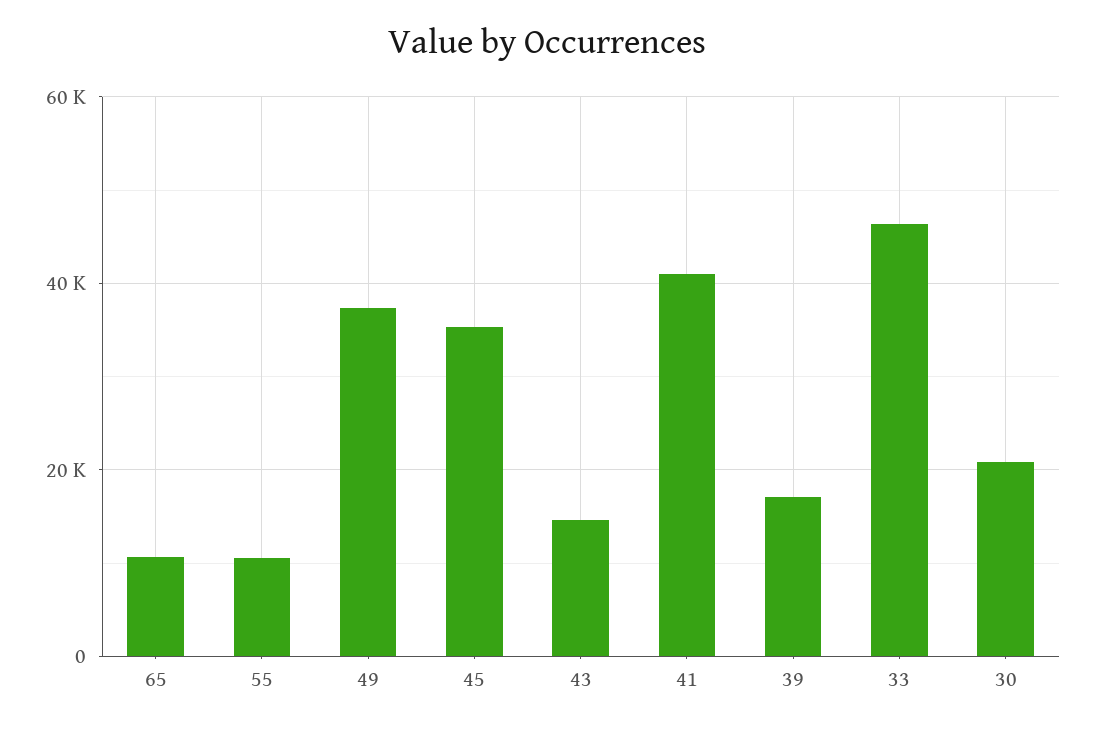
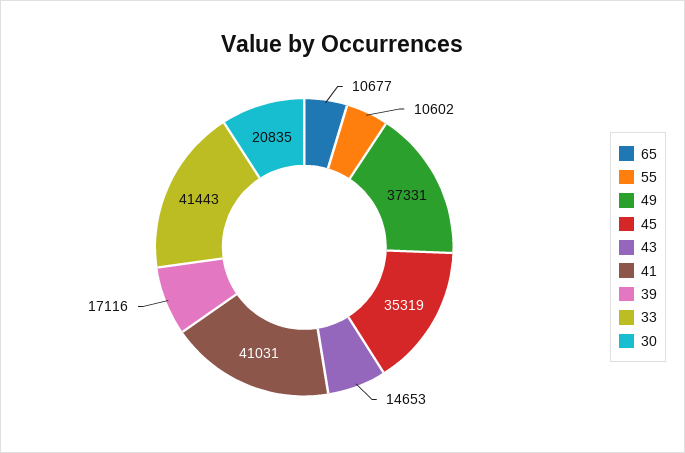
33: 46000 -> 41443

